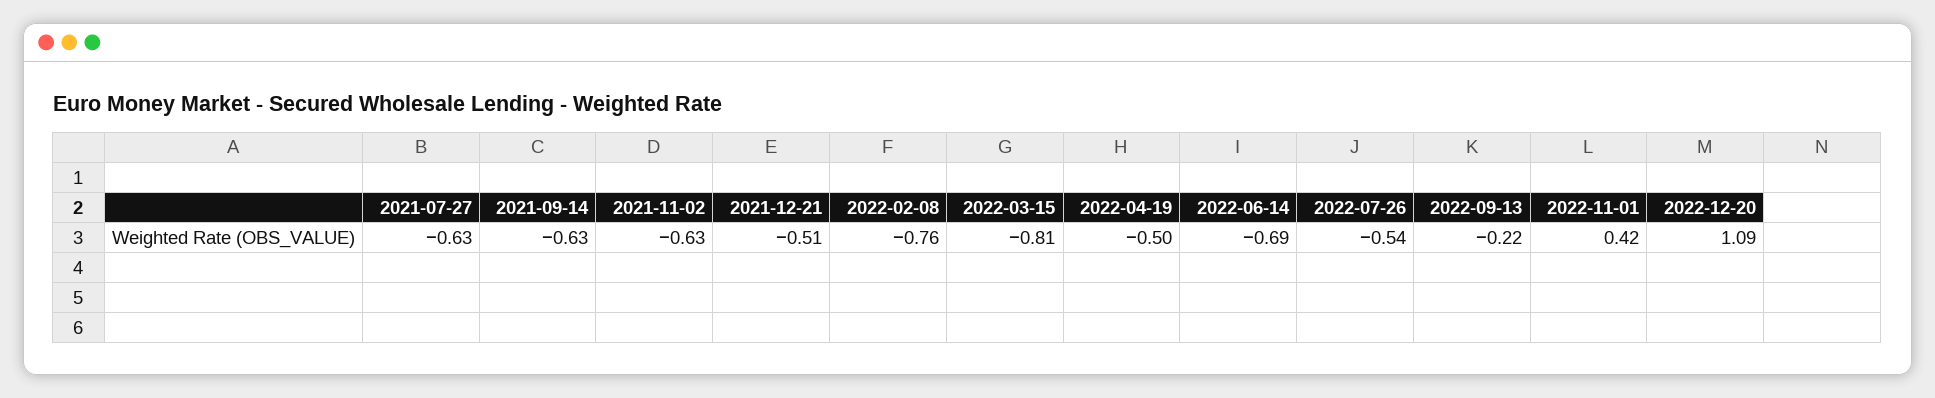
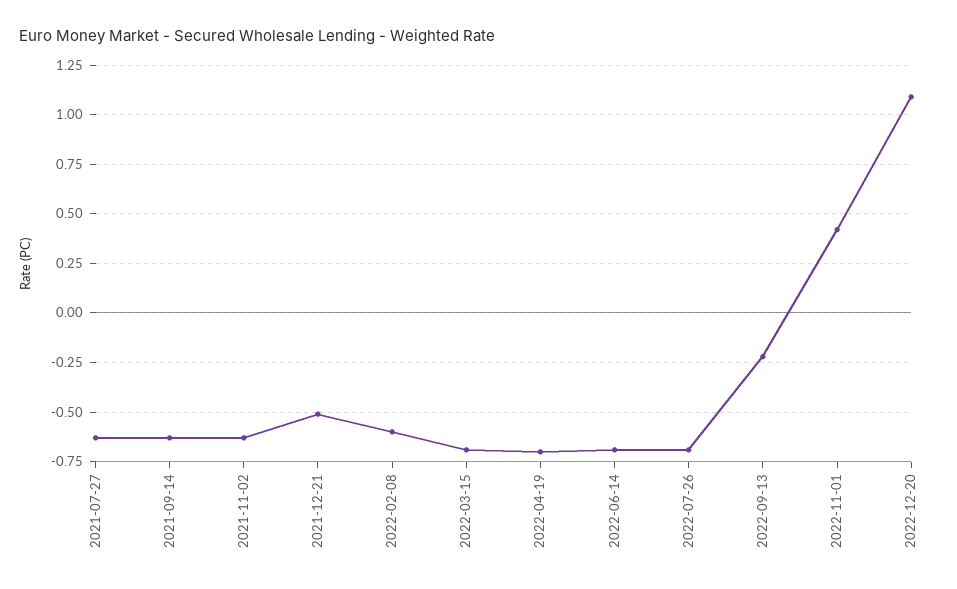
2022-02-08: -0.76 -> -0.6
2022-03-15: -0.81 -> -0.7
2022-04-19: -0.5 -> -0.7
2022-07-26: -0.54 -> -0.7

